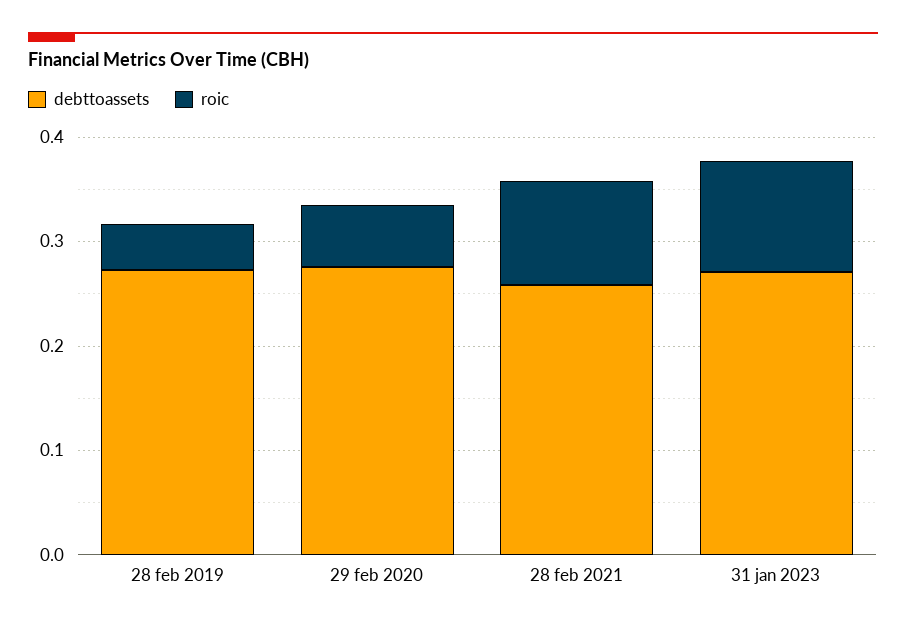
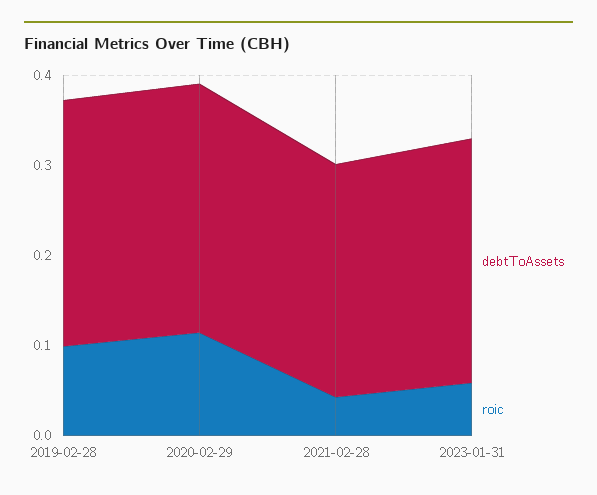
roic, 28 feb 2019: 0.04 -> 0.1
roic, 29 feb 2020: 0.06 -> 0.12
roic, 28 feb 2021: 0.1 -> 0.04
roic, 31 jan 2023: 0.1 -> 0.06

